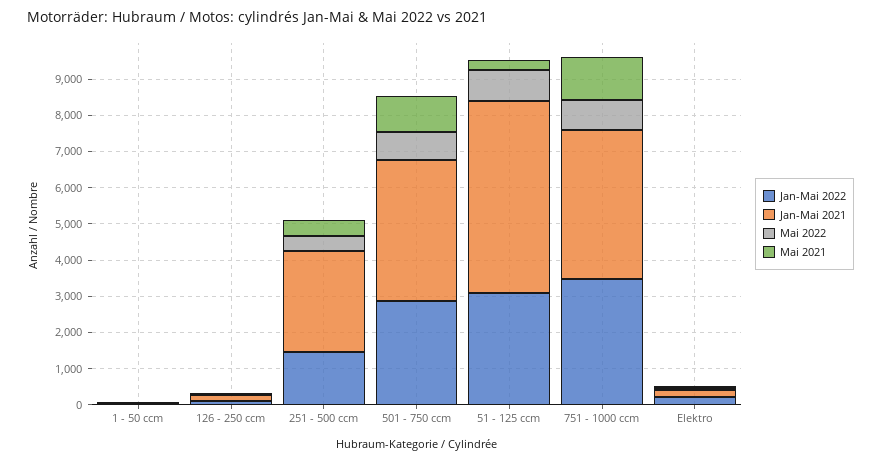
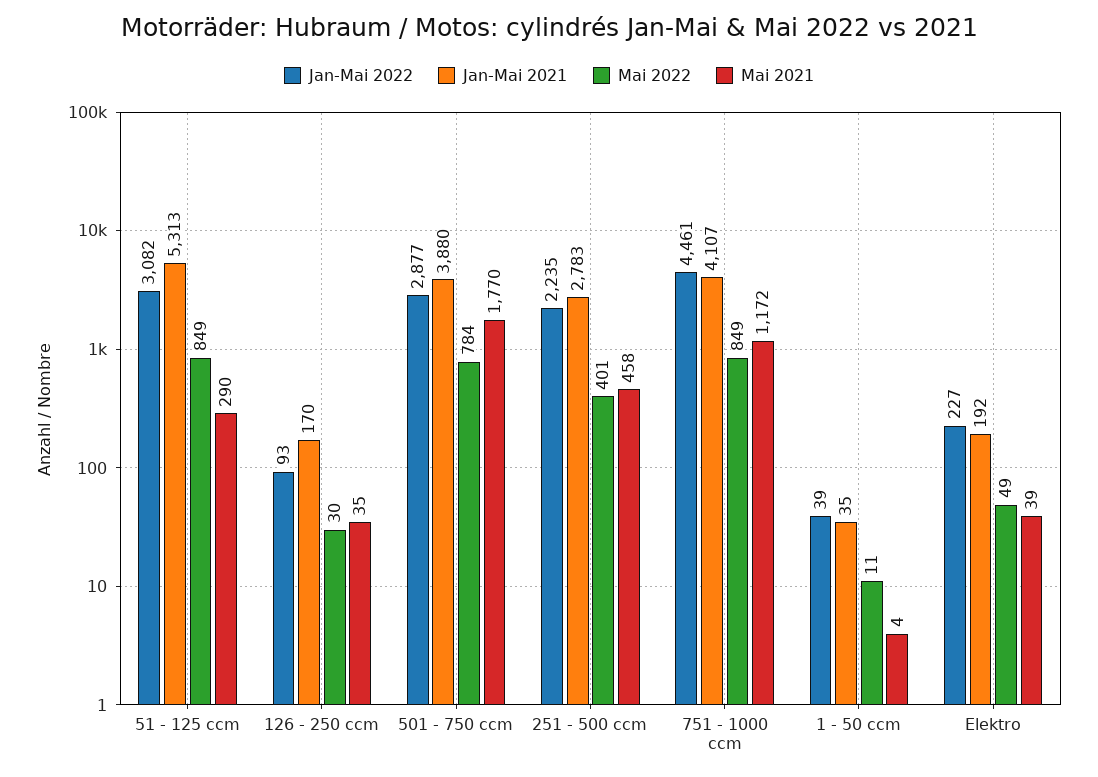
Jan-Mai 2022, 251 - 500 ccm: 1500 -> 2235
Mai 2021, 501 - 750 ccm: 1000 -> 1770
Jan-Mai 2022, 751 - 1000 ccm: 3500 -> 4461

